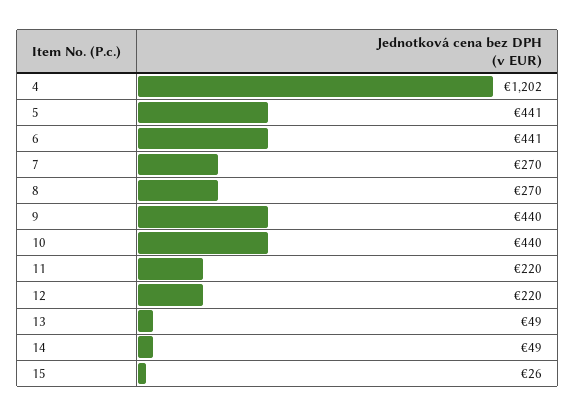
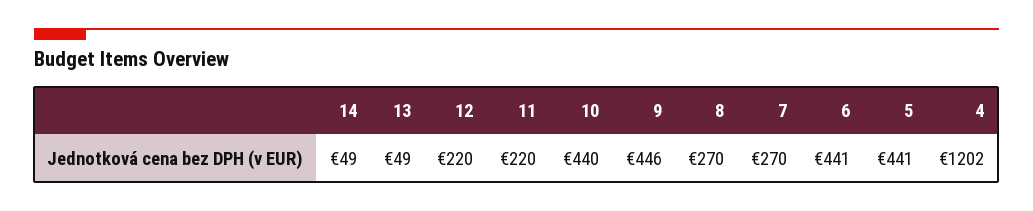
9: 440 -> 446
15: 26 -> none

